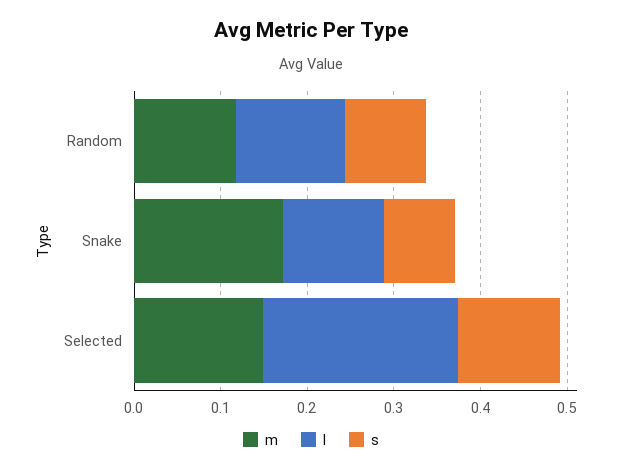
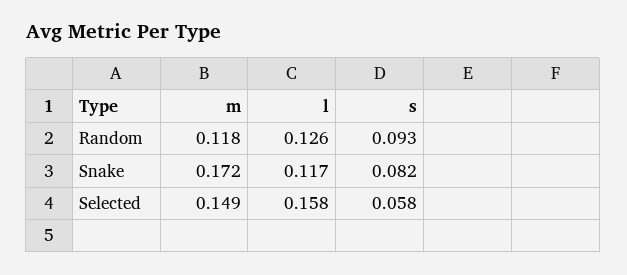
l, Selected: 0.22 -> 0.158
s, Selected: 0.12 -> 0.058

